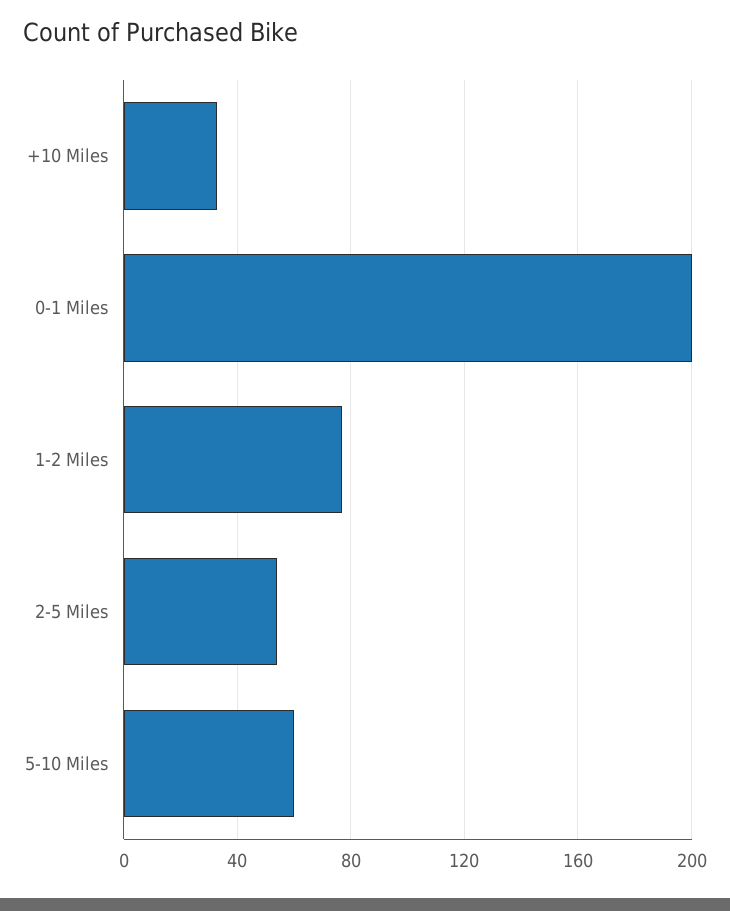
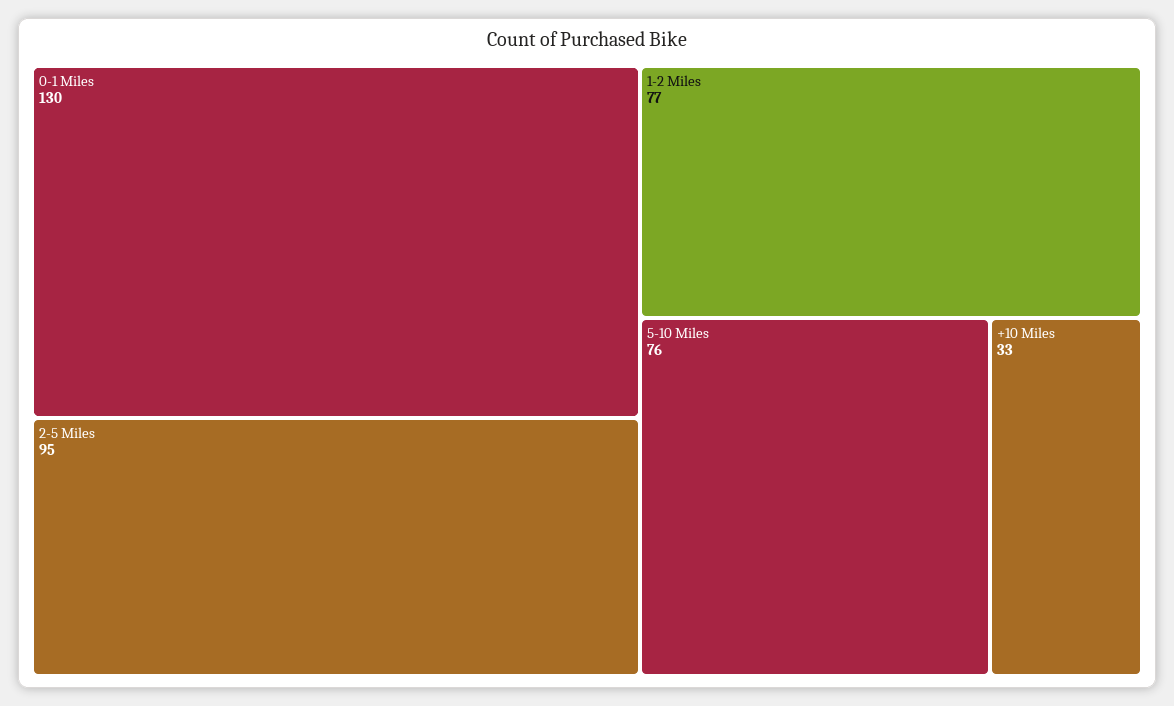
0-1 Miles: 200 -> 130
2-5 Miles: 55 -> 95
5-10 Miles: 60 -> 76

